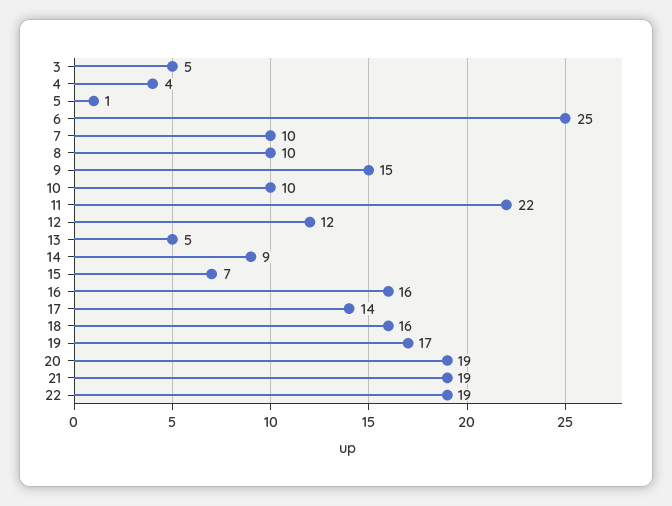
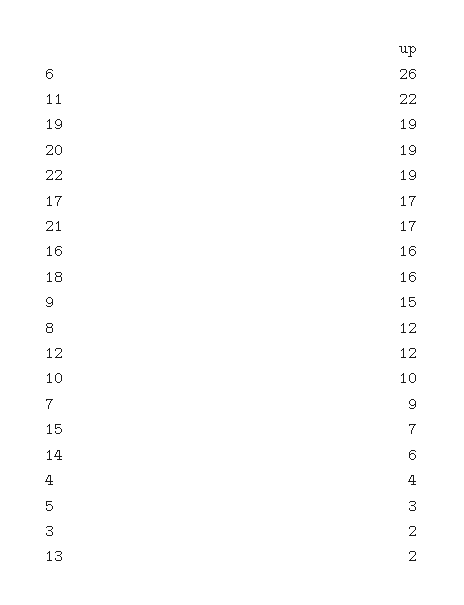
3: 5 -> 2
5: 1 -> 3
6: 25 -> 26
7: 10 -> 9
8: 10 -> 12
13: 5 -> 2
14: 9 -> 6
17: 14 -> 17
19: 17 -> 19
21: 19 -> 17

